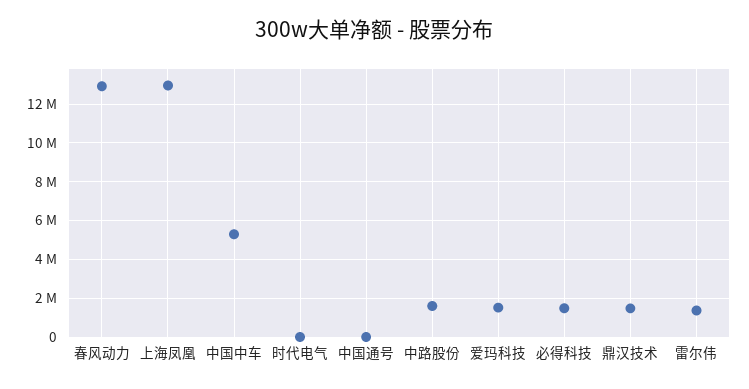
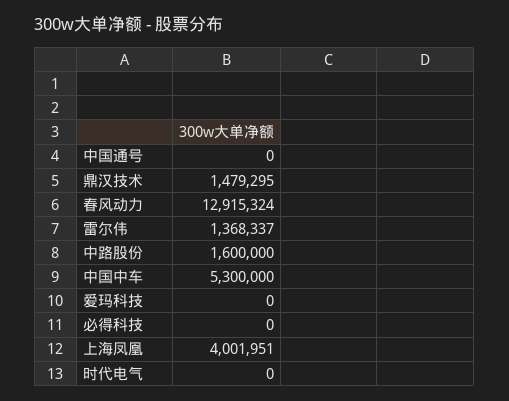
上海凤凰: 13000000 -> 4001951
爱玛科技: 1500000 -> 0
必得科技: 1500000 -> 0

